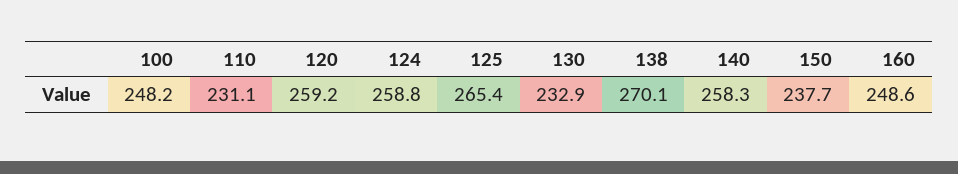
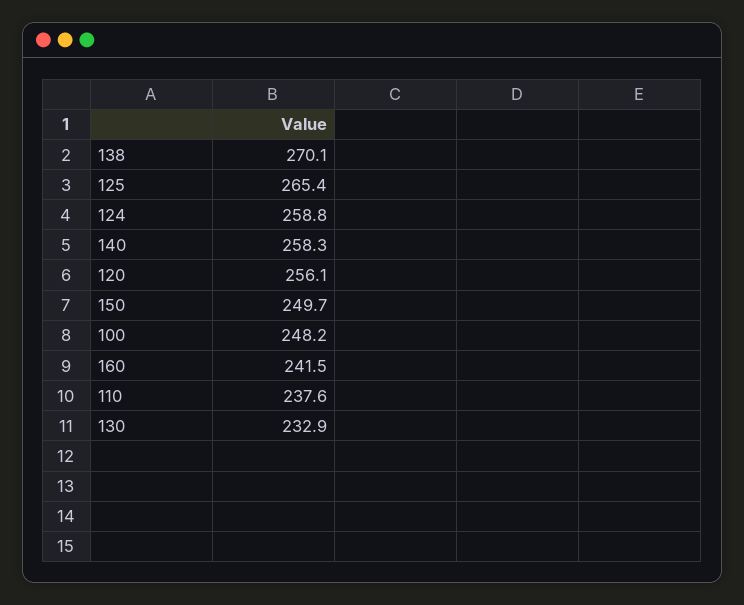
110: 231.1 -> 237.6
120: 259.2 -> 256.1
150: 237.7 -> 249.7
160: 248.6 -> 241.5

